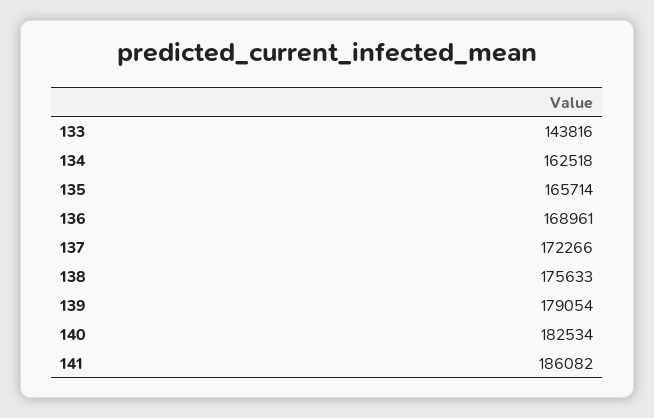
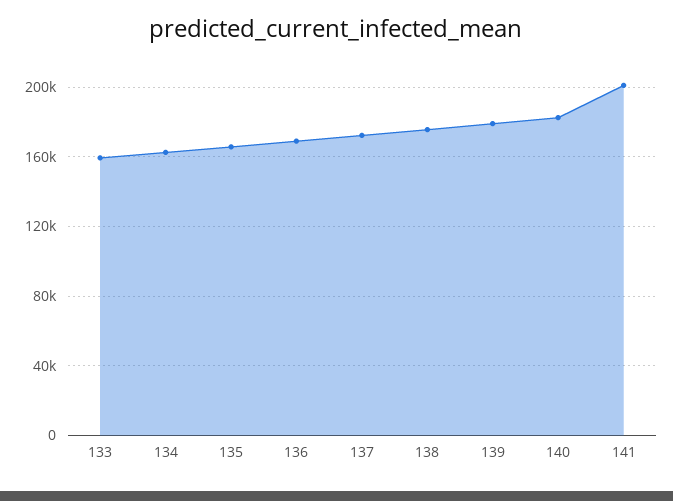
133: 143816 -> 160000
141: 186082 -> 200000

